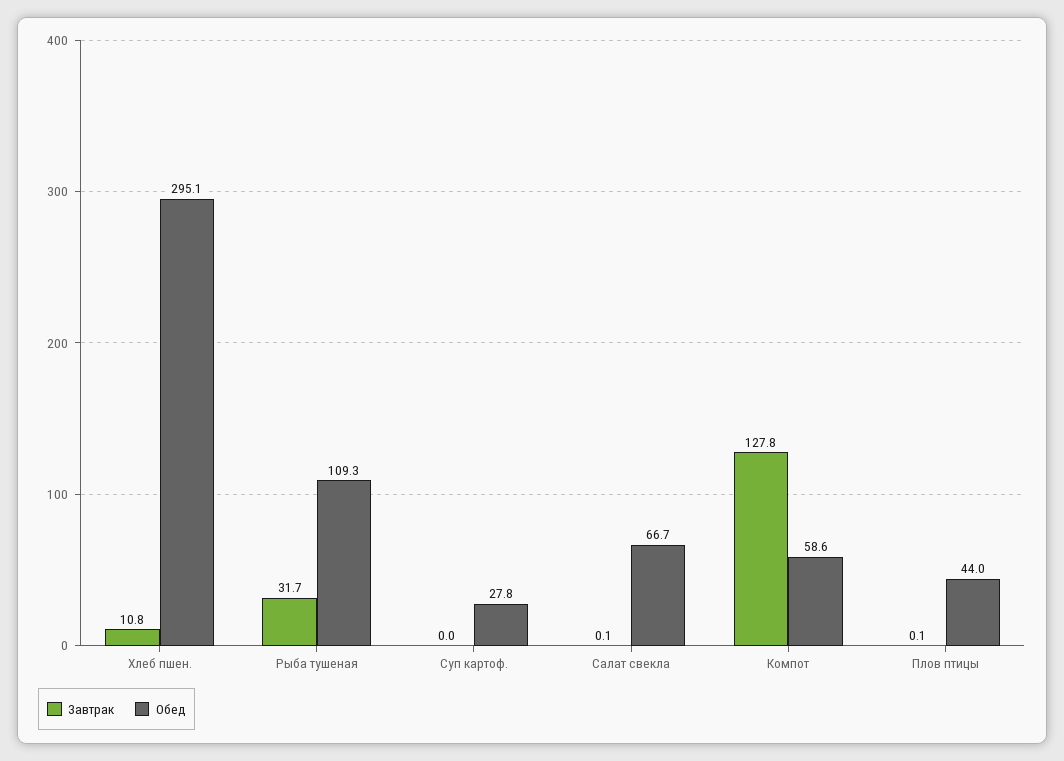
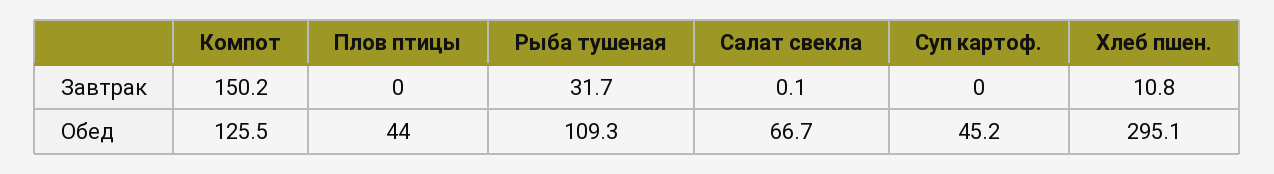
Обед, Суп картоф.: 27.8 -> 45.2
Завтрак, Компот: 127.8 -> 150.2
Обед, Компот: 58.6 -> 125.5
Завтрак, Плов птицы: 0.1 -> 0

